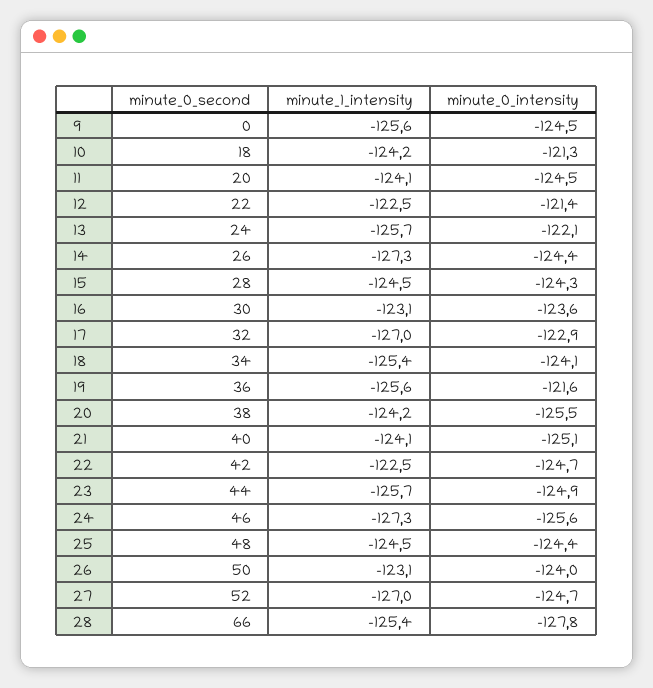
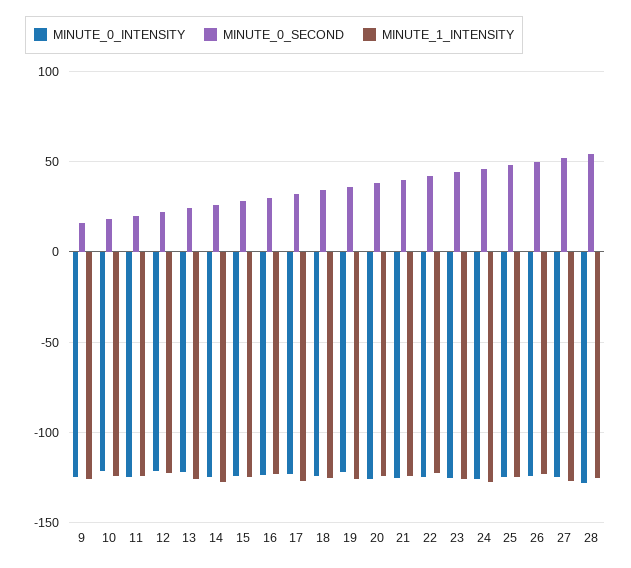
minute_0_second, 9: 0 -> 15
minute_0_second, 28: 66 -> 55

